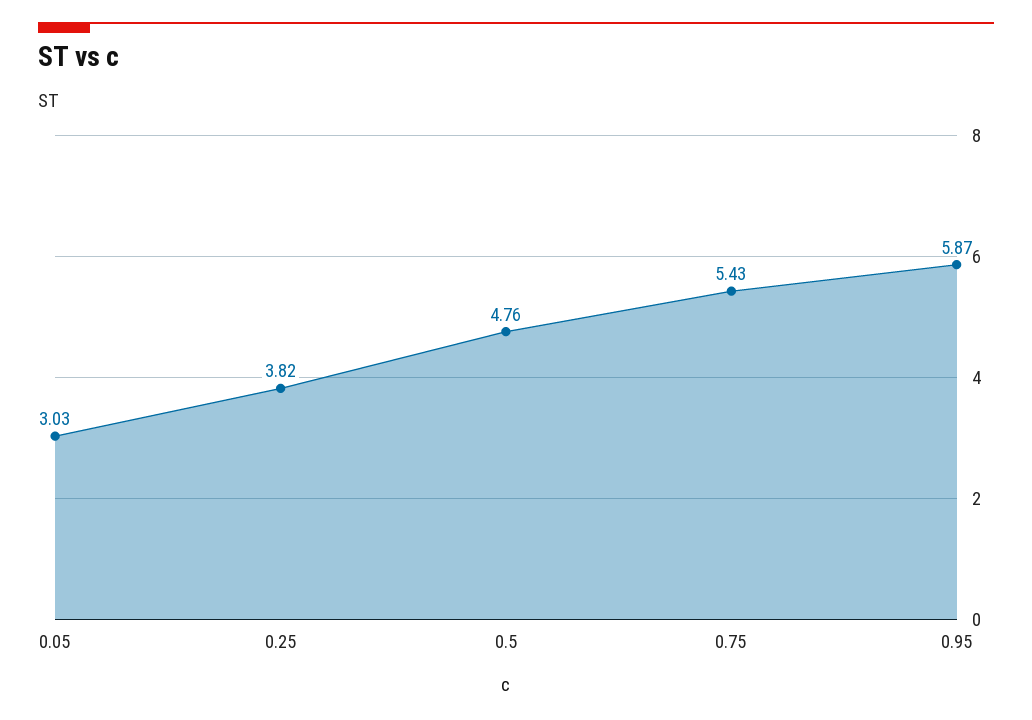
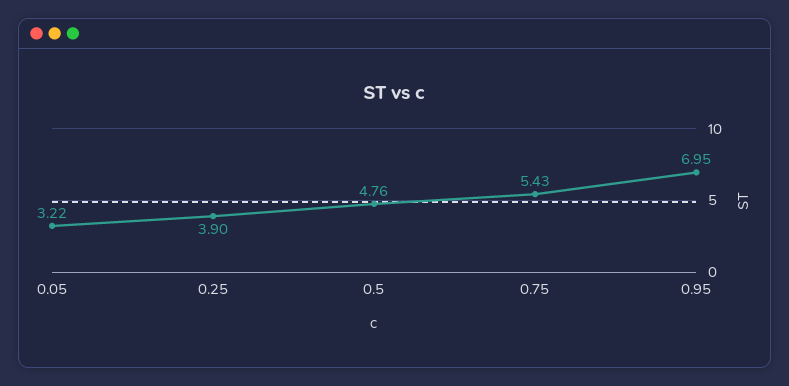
0.05: 3.03 -> 3.22
0.25: 3.82 -> 3.9
0.95: 5.87 -> 6.95

